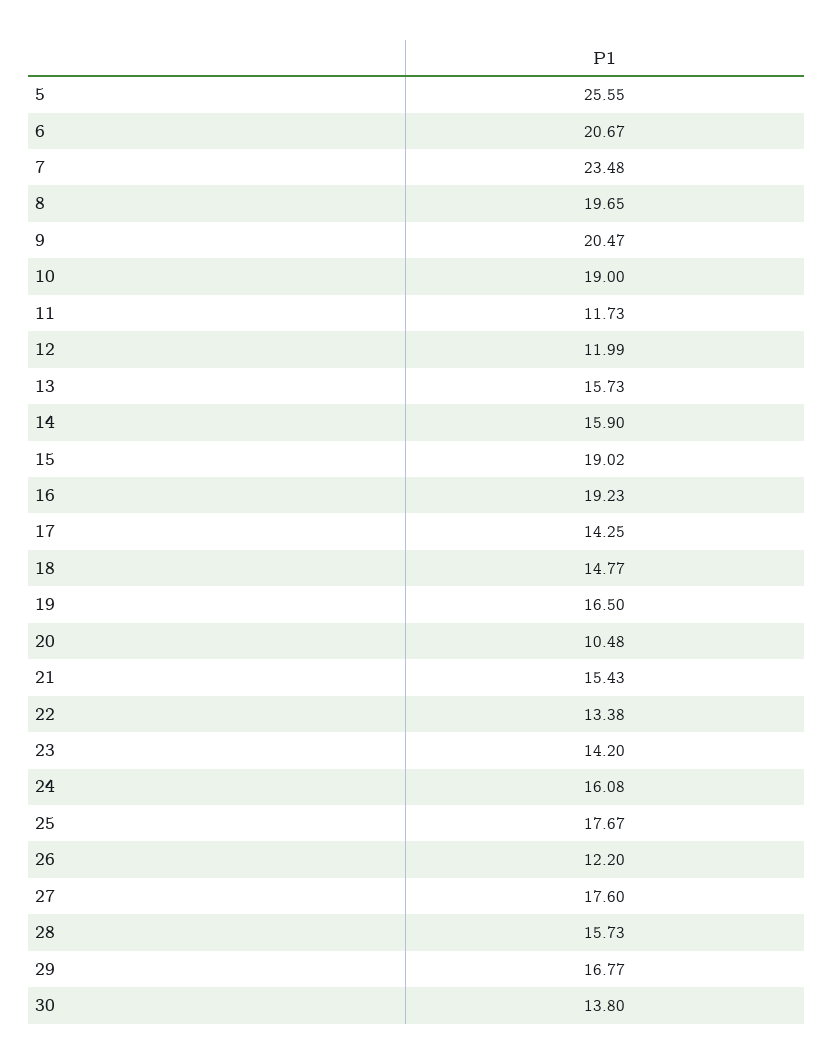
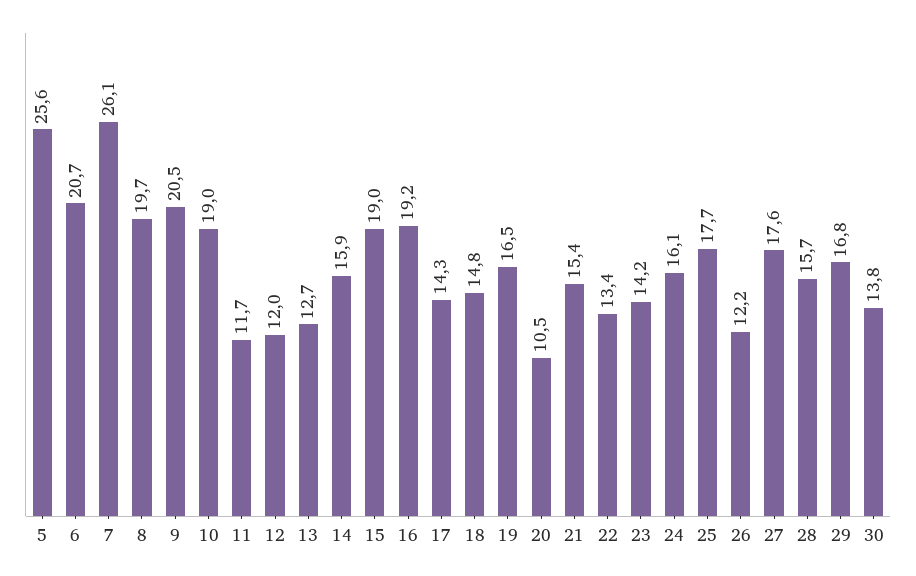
7: 23.48 -> 26.1
13: 15.73 -> 12.7

